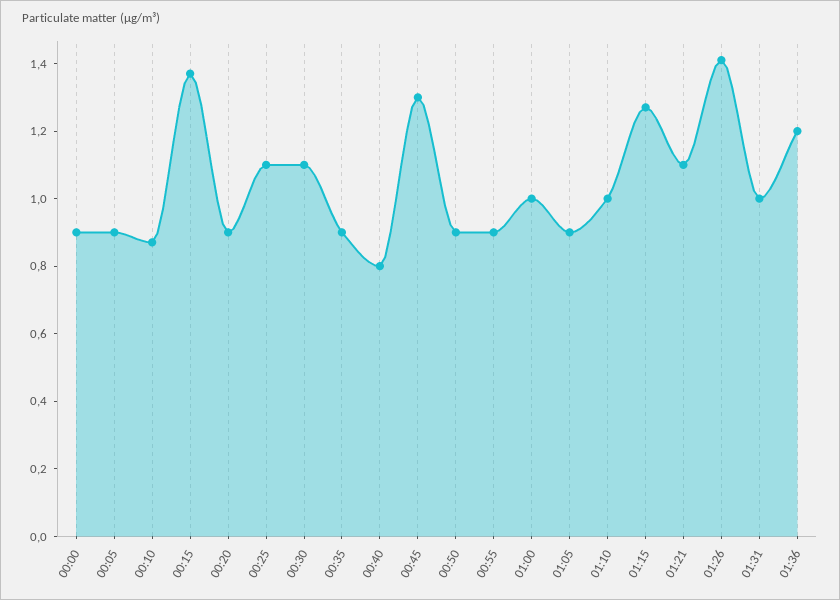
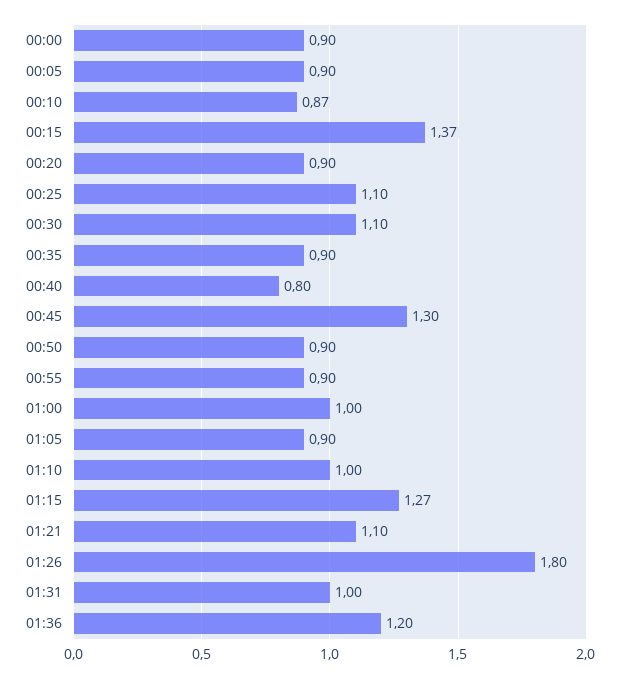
01:26: 1.4 -> 1.8

